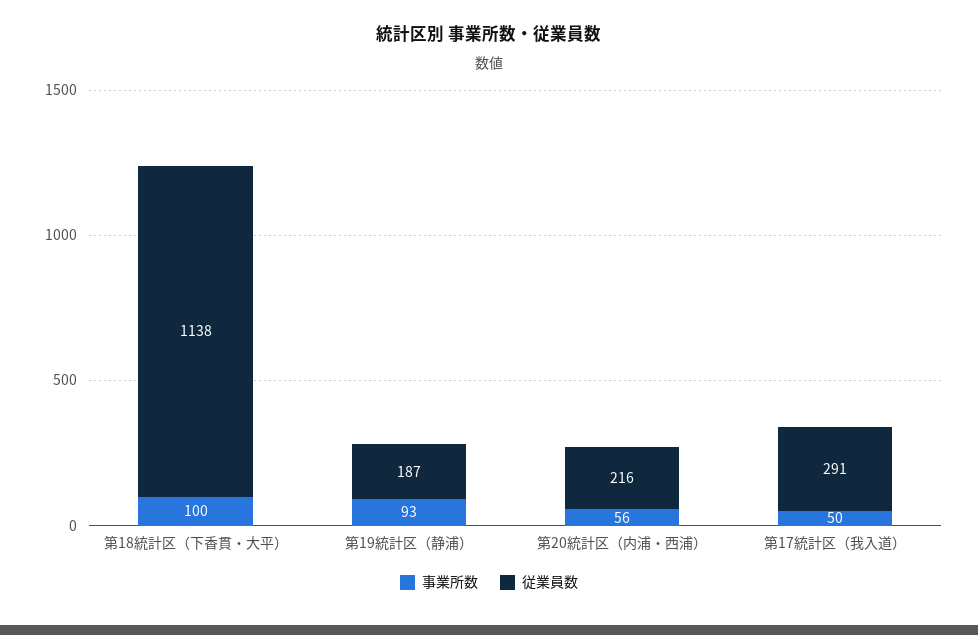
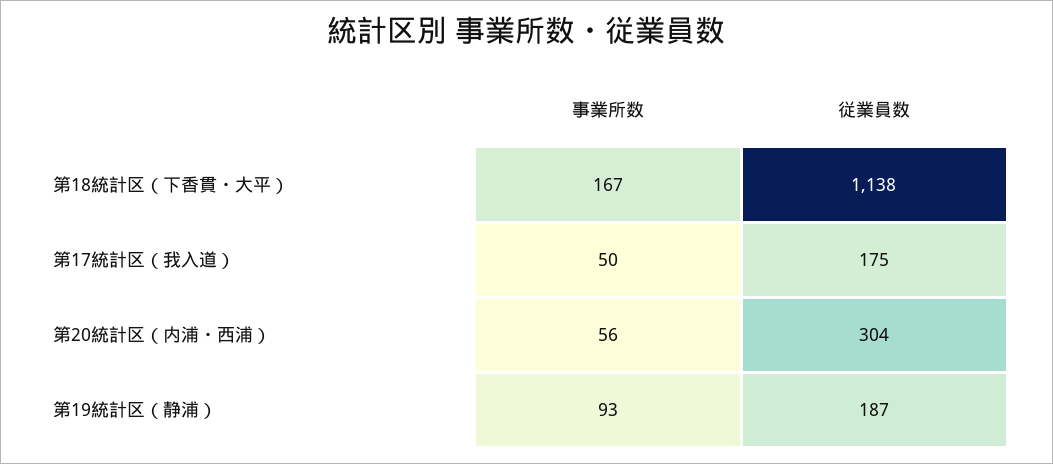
事業所数, 第18統計区（下香貫・大平）: 100 -> 167
従業員数, 第20統計区（内浦・西浦）: 216 -> 304
従業員数, 第17統計区（我入道）: 291 -> 175

